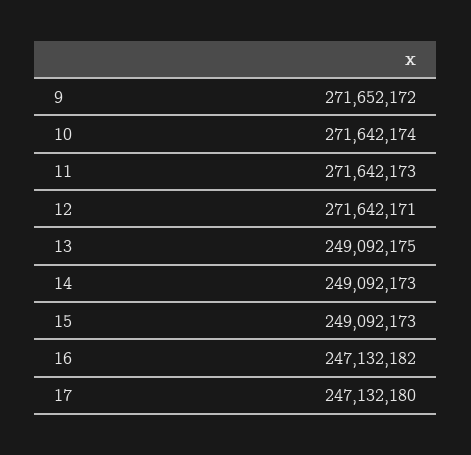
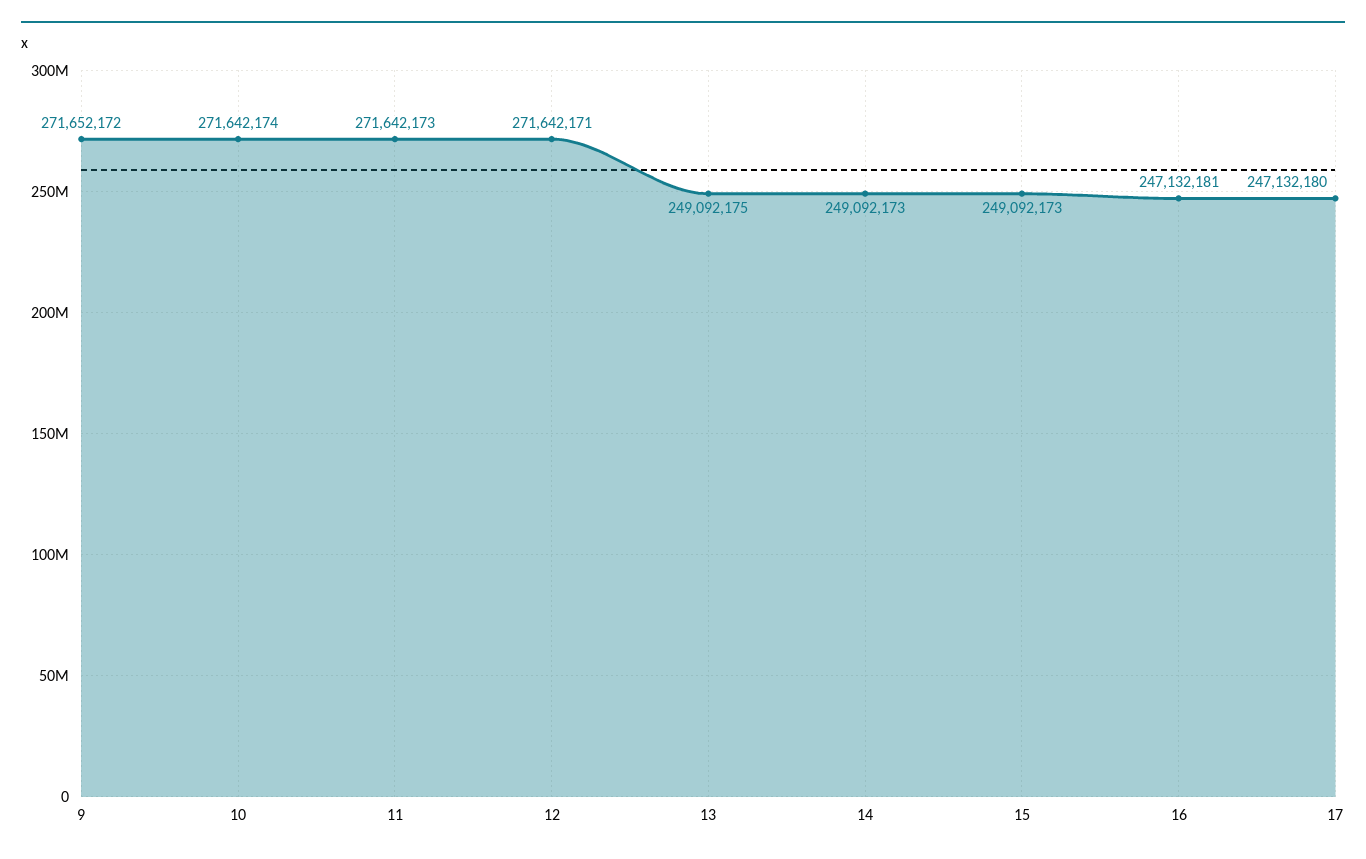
16: 247132182 -> 247132181

